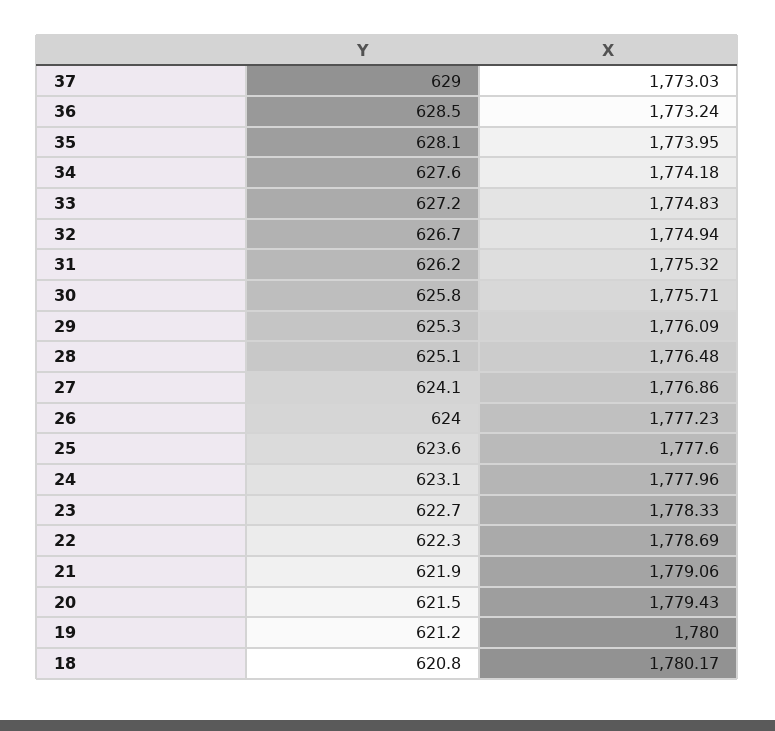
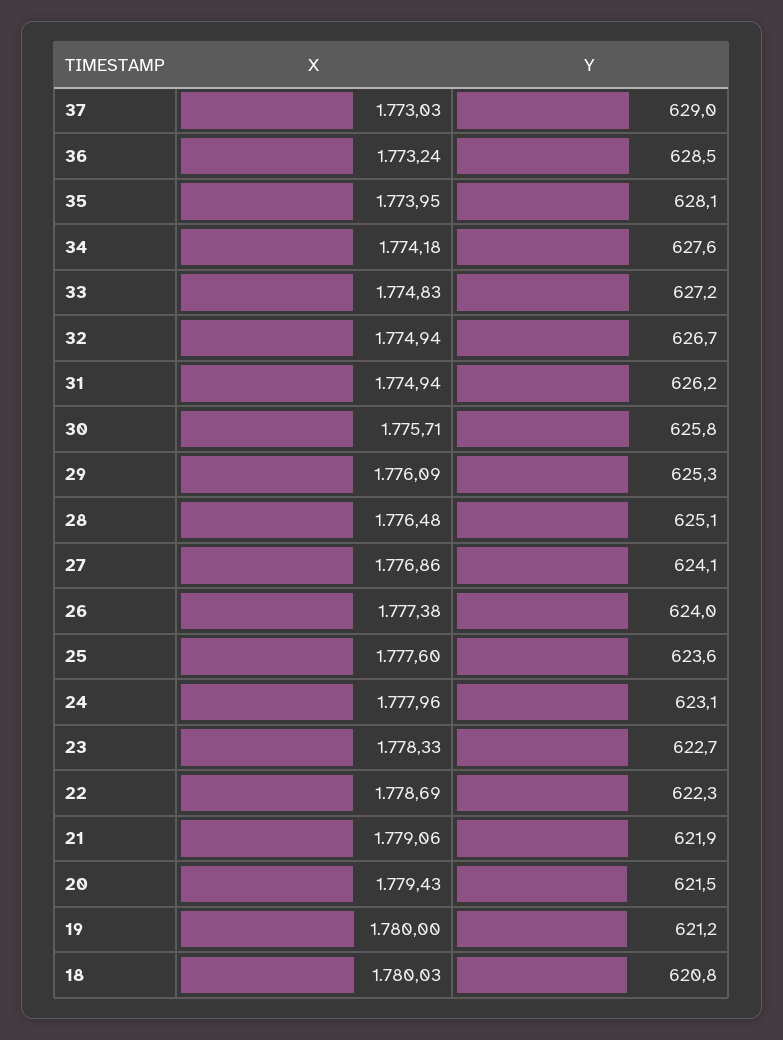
X, 31: 1775.32 -> 1774.94
X, 26: 1777.23 -> 1777.38
X, 18: 1780.17 -> 1780.03

